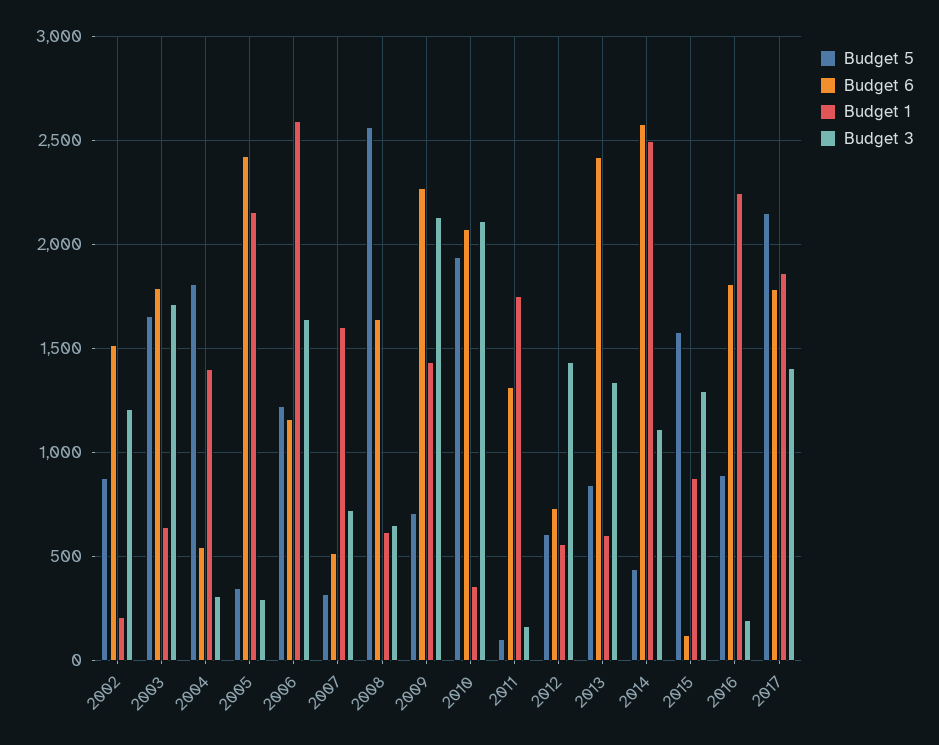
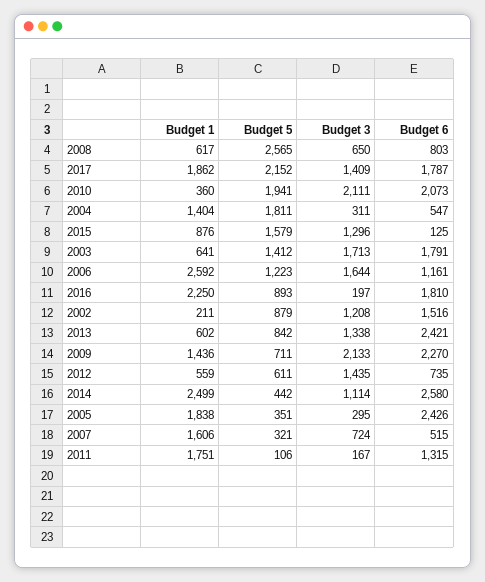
Budget 5, 2003: 1650 -> 1412
Budget 1, 2005: 2150 -> 1838
Budget 6, 2008: 1650 -> 803

